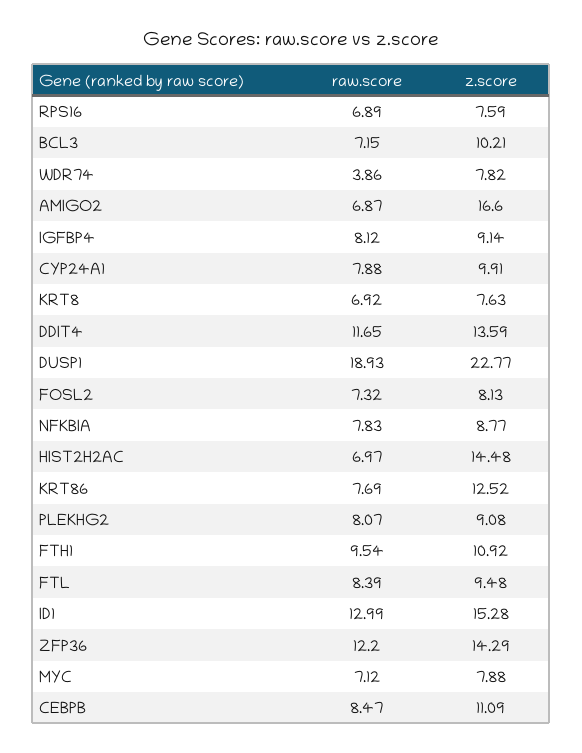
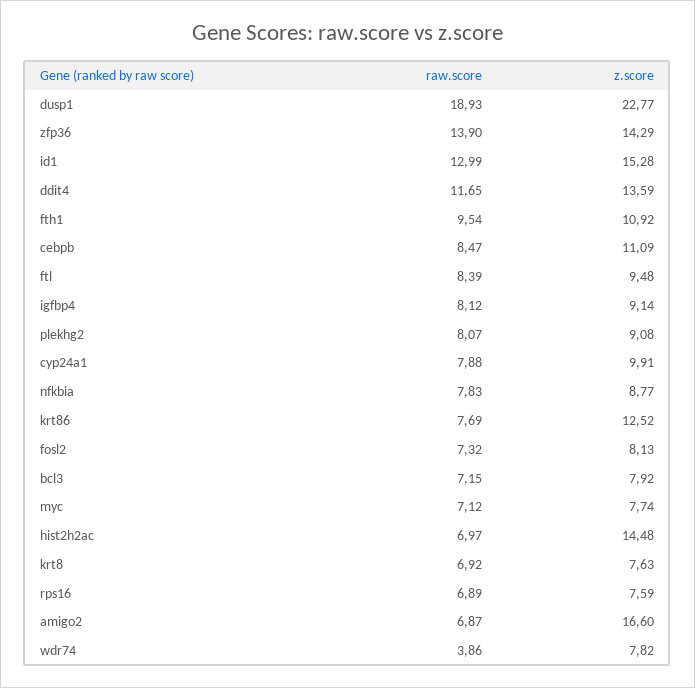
z.score, BCL3: 10.21 -> 7.92
raw.score, ZFP36: 12.2 -> 13.9
z.score, MYC: 7.88 -> 7.74

